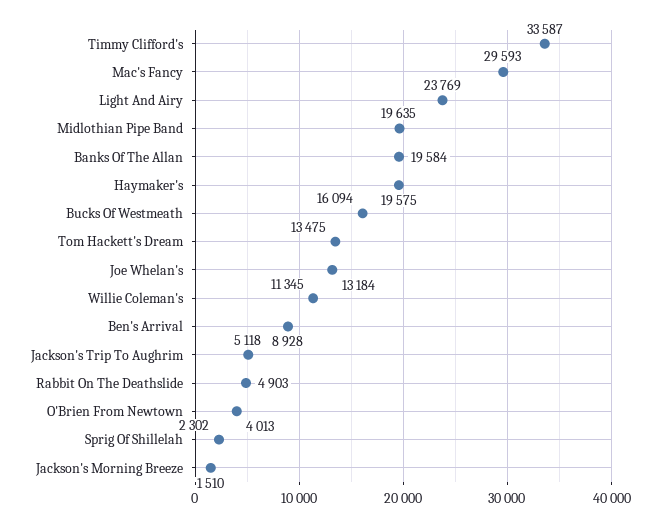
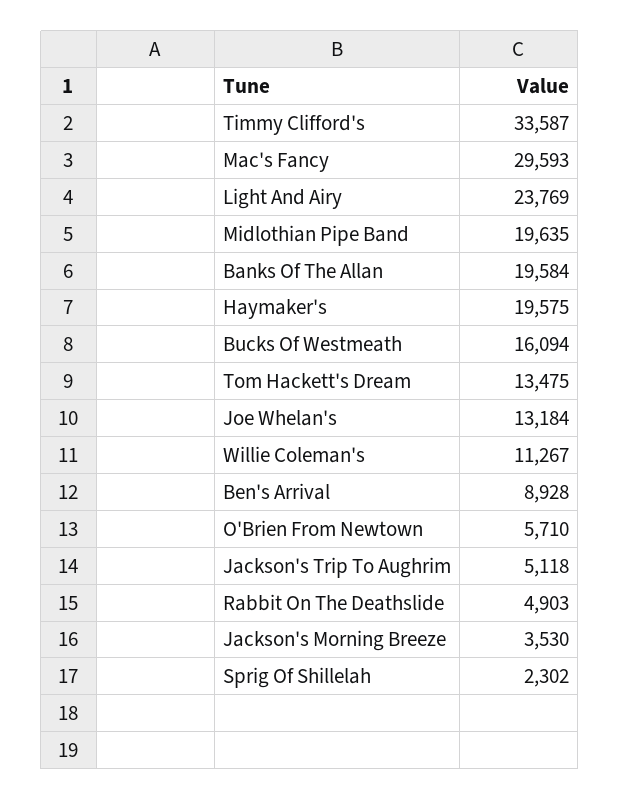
Willie Coleman's: 11345 -> 11267
O'Brien From Newtown: 4013 -> 5710
Jackson's Morning Breeze: 1510 -> 3530

